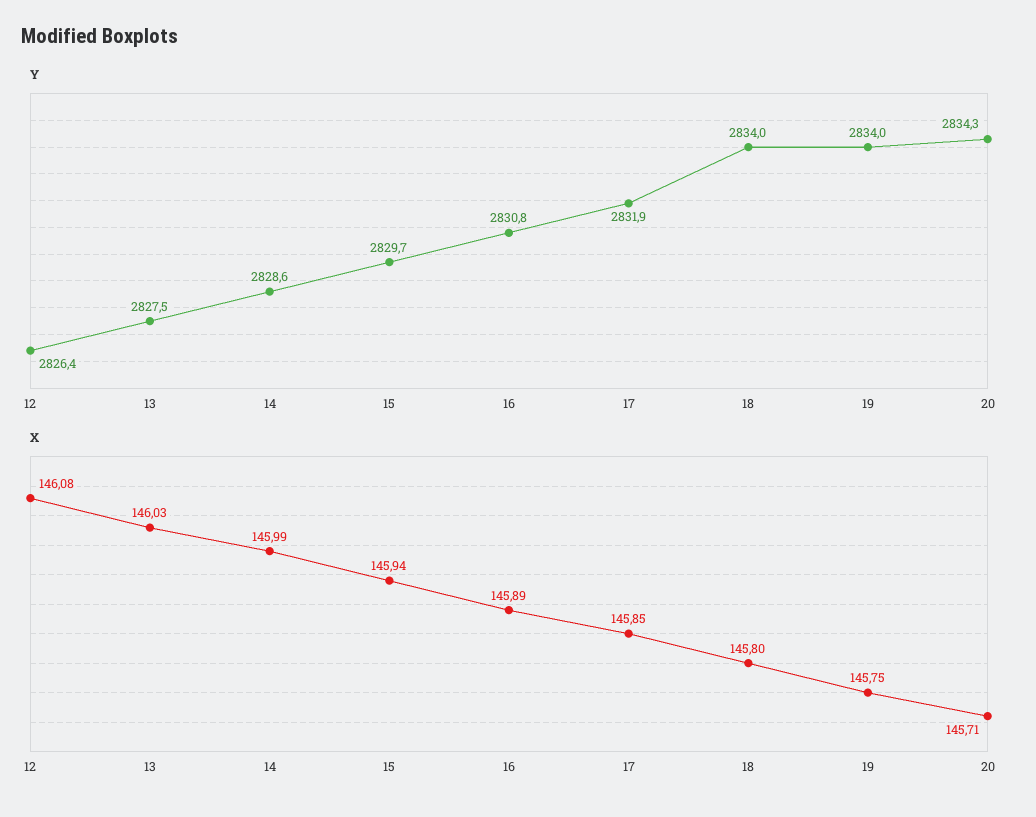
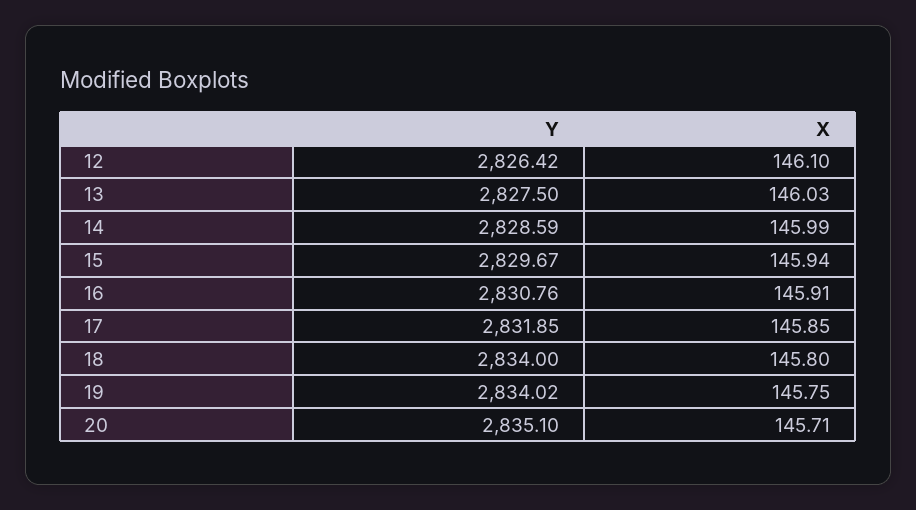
Y, 20: 2834.3 -> 2835.1
X, 12: 146.08 -> 146.1
X, 16: 145.89 -> 145.91

